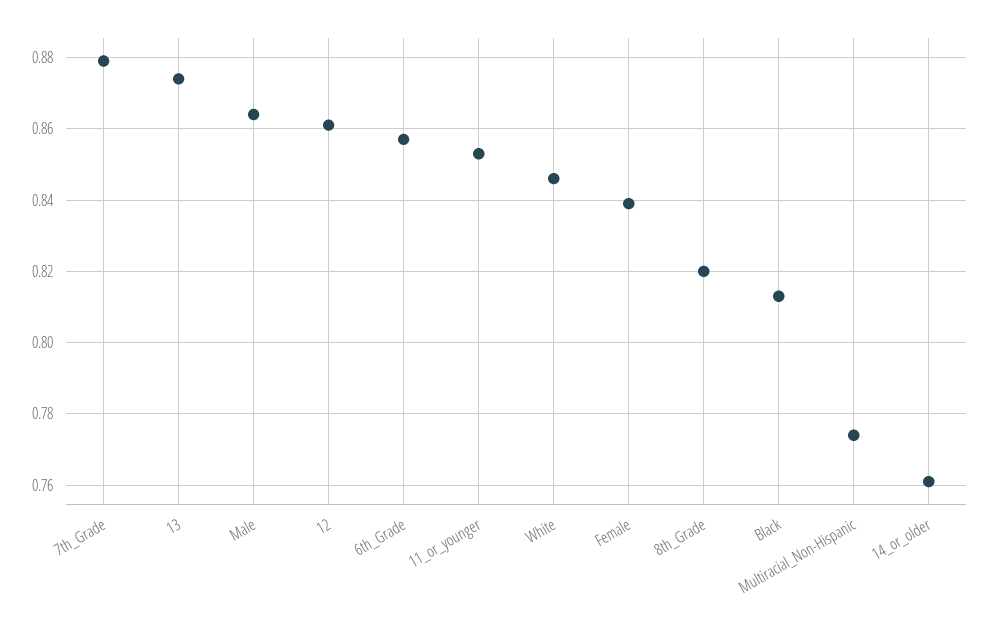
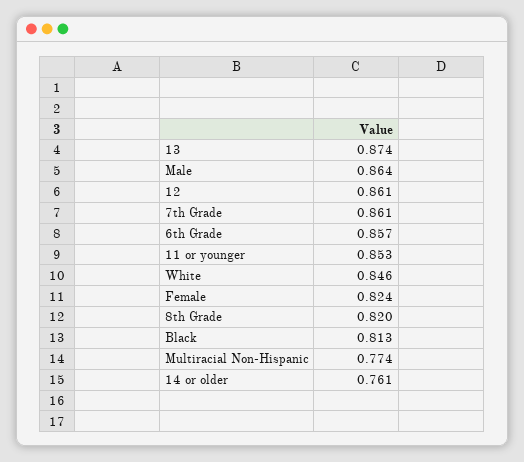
7th_Grade: 0.88 -> 0.861
Female: 0.84 -> 0.824

